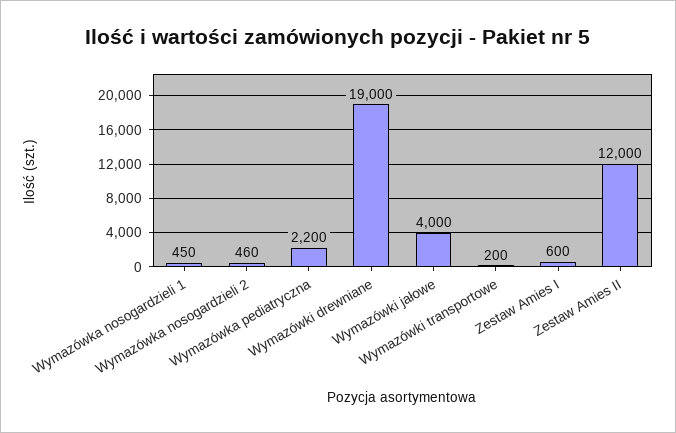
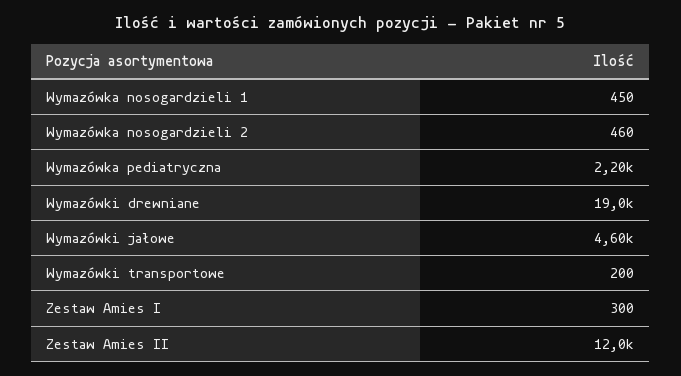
Wymazówki jałowe: 4000 -> 4600
Zestaw Amies I: 600 -> 300

